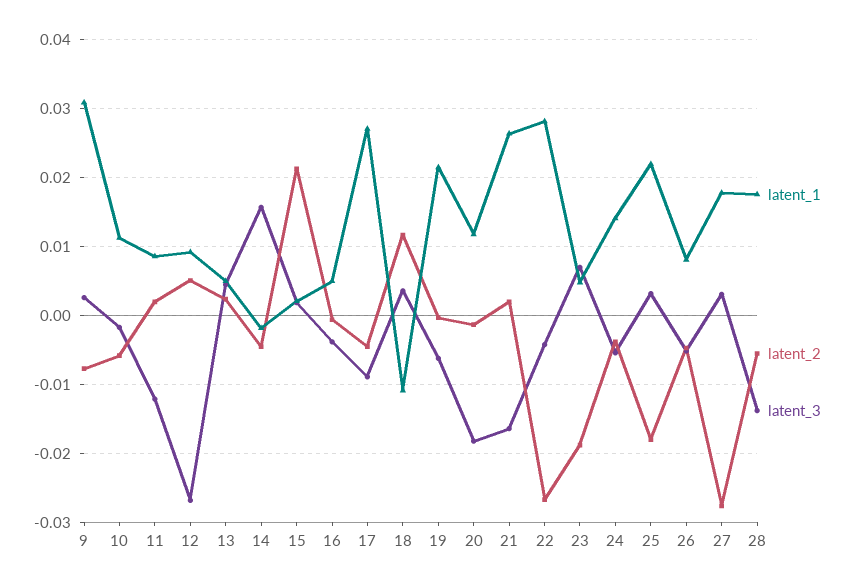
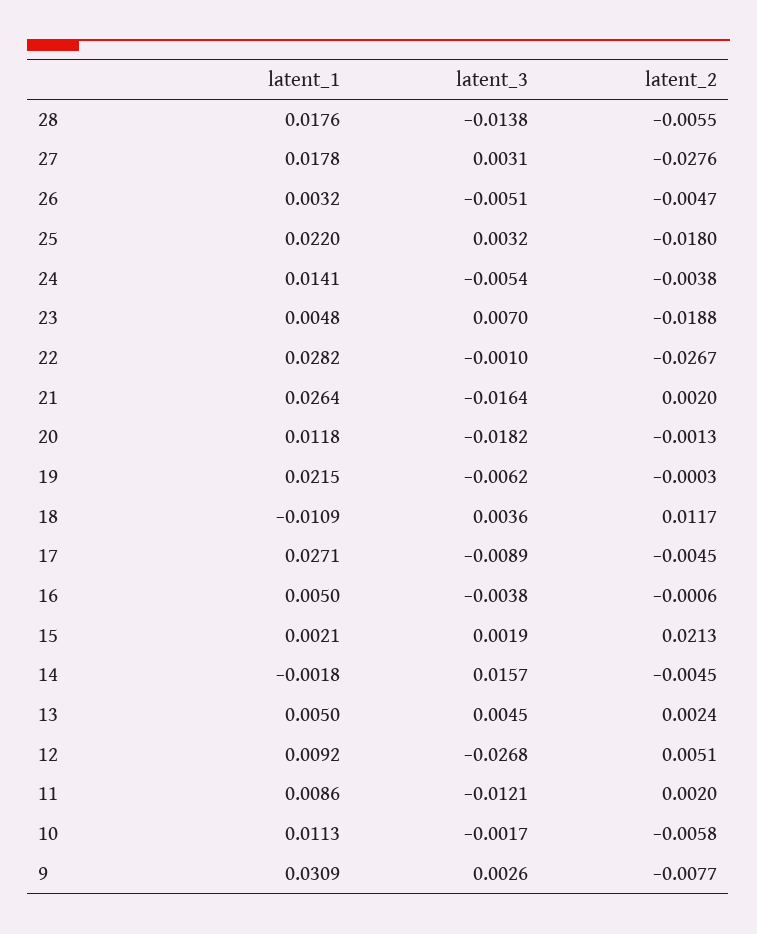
latent_3, 22: -0.004 -> -0.001
latent_1, 26: 0.008 -> 0.0032

